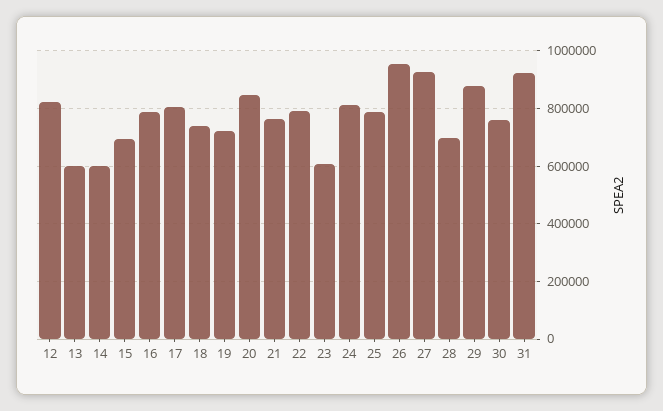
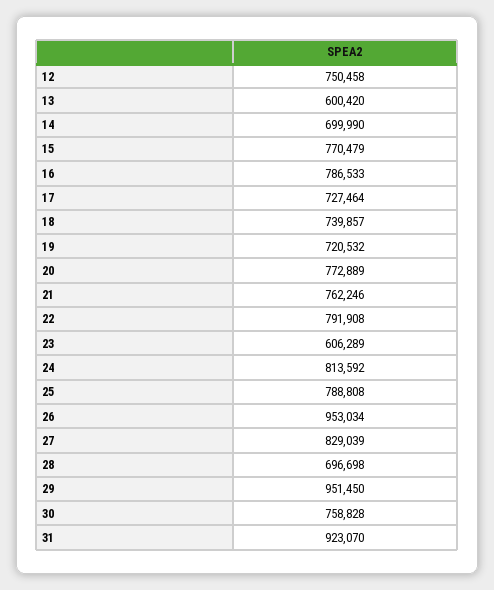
12: 825000 -> 750458
14: 600000 -> 699990
15: 700000 -> 770479
17: 800000 -> 727464
20: 850000 -> 772889
27: 925000 -> 829039
29: 875000 -> 951450

